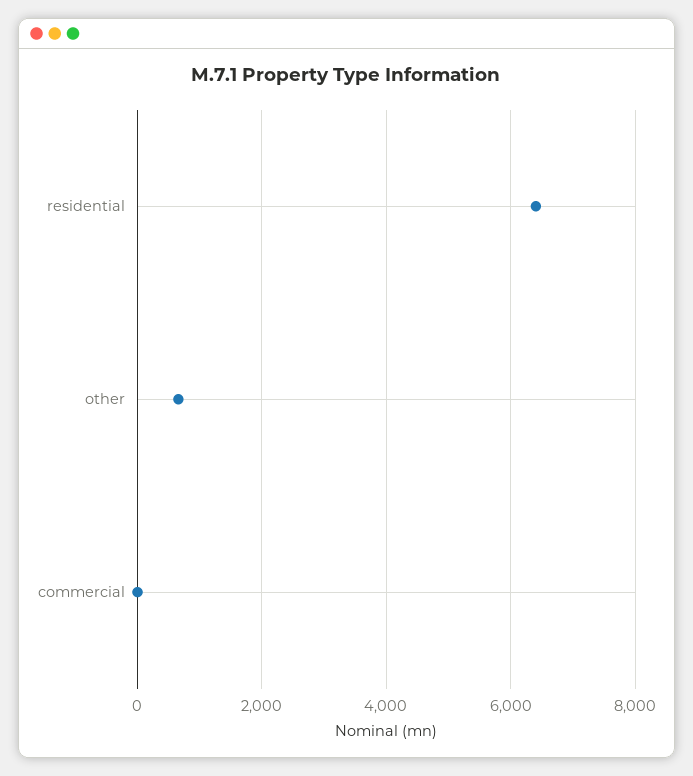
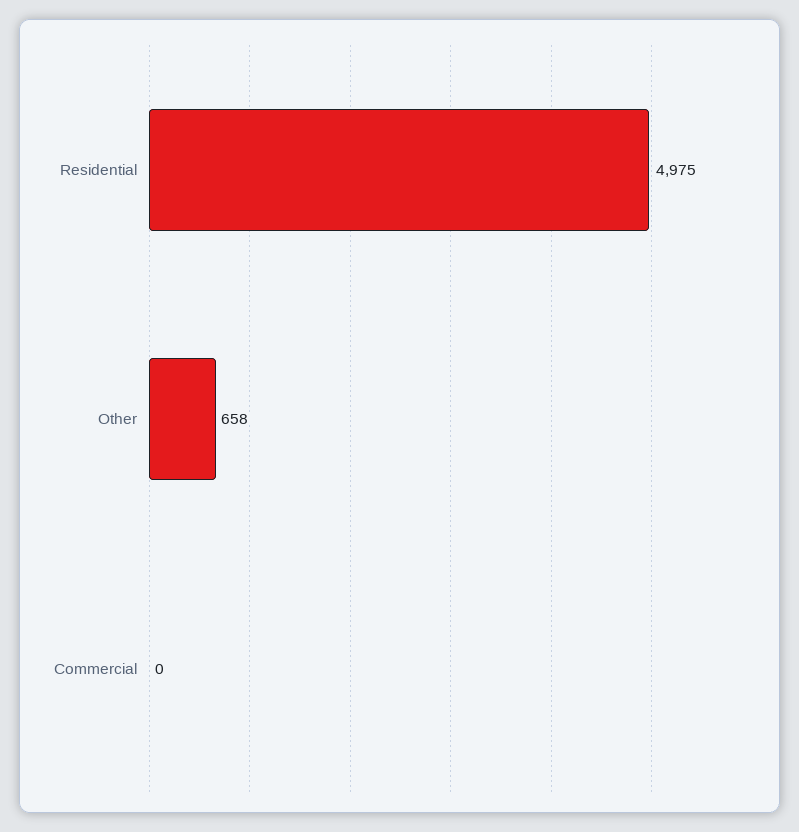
residential: 6400 -> 4975

